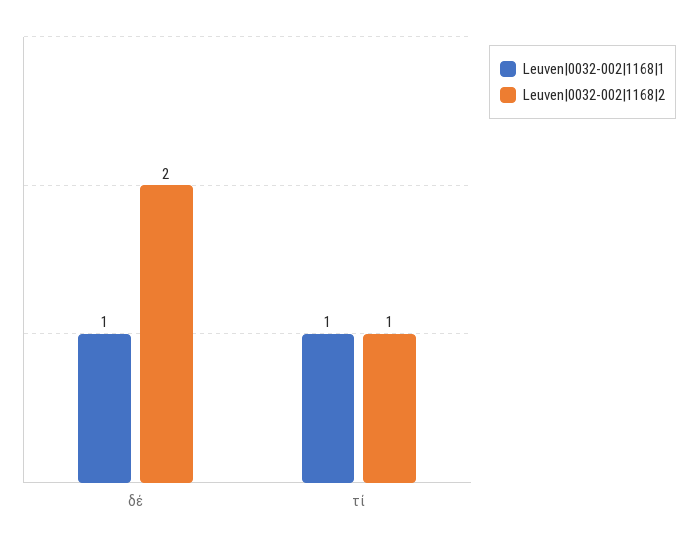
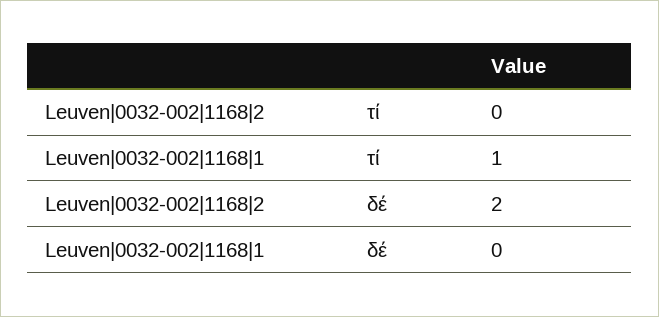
Leuven|0032-002|1168|1, δέ: 1 -> 0
Leuven|0032-002|1168|2, τί: 1 -> 0

